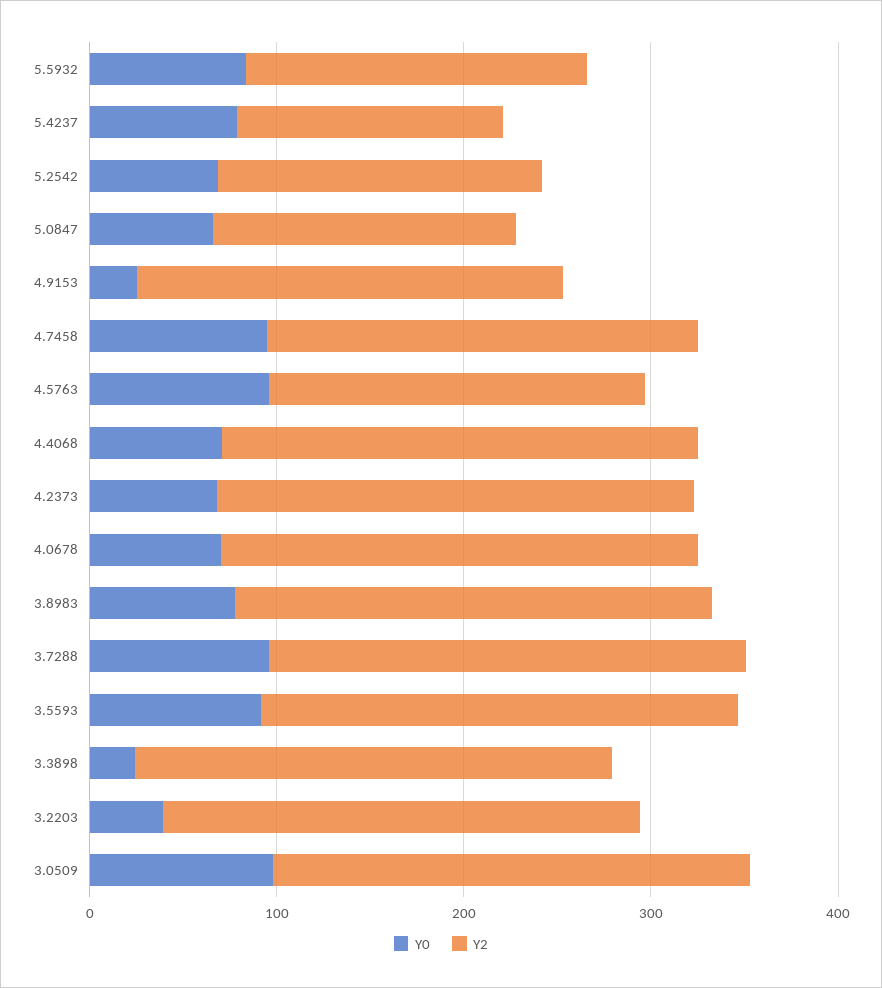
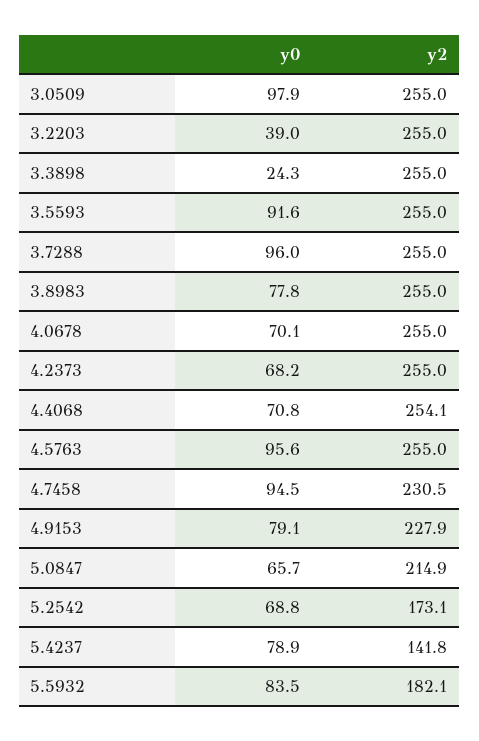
Y2, 5.0847: 160 -> 214.9
Y0, 4.9153: 20 -> 79.1
Y2, 4.5763: 200 -> 255

